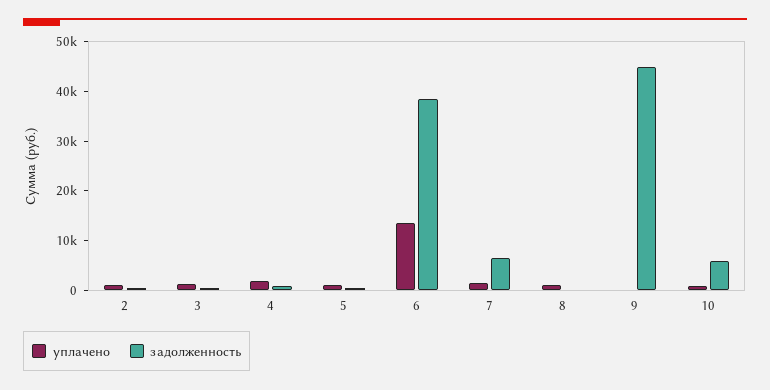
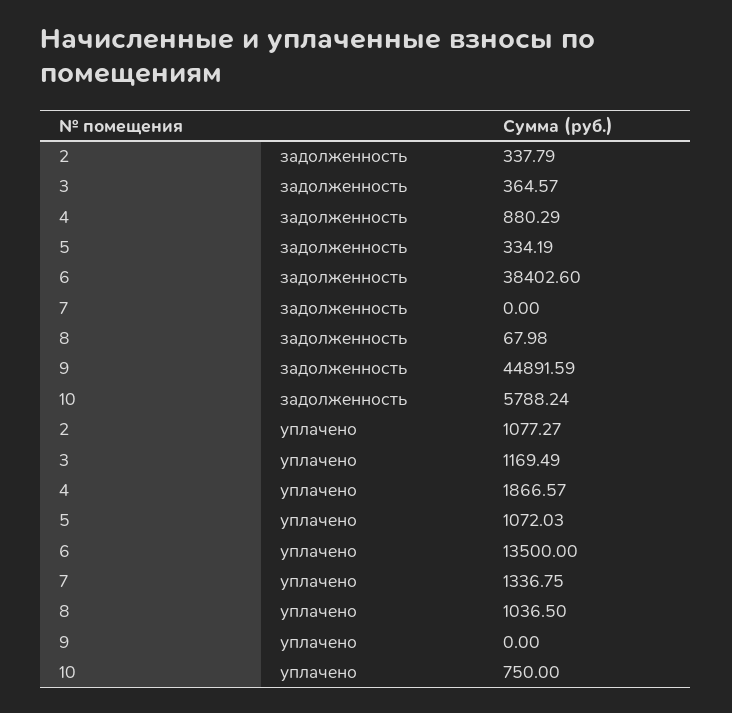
задолженность, 7: 6000 -> 0

